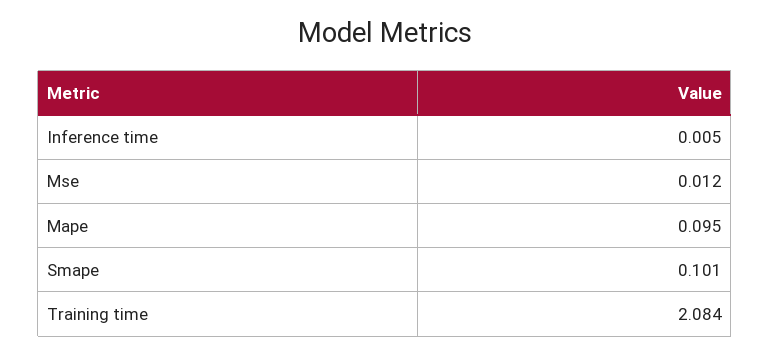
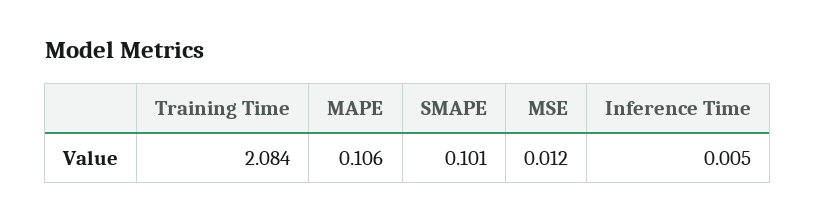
Mape: 0.095 -> 0.106

